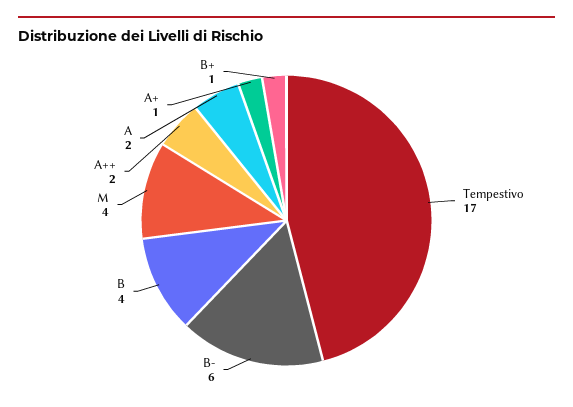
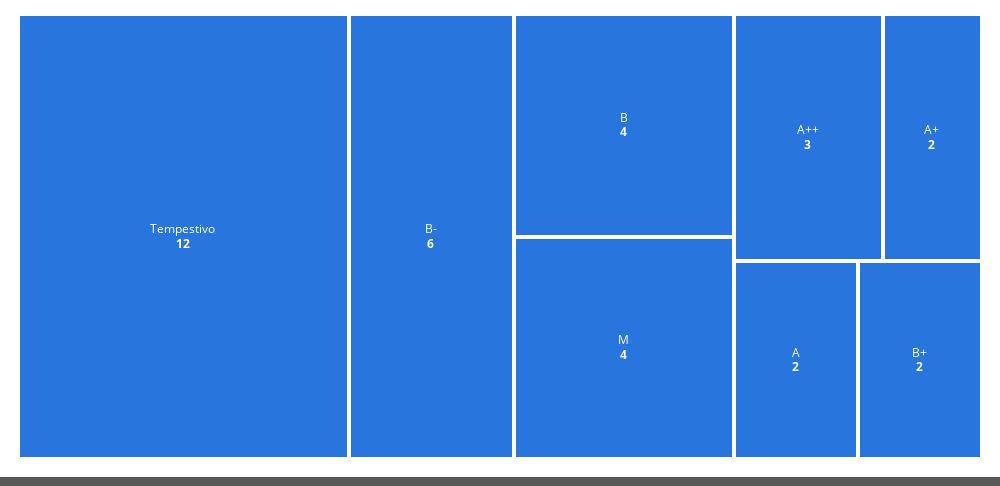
Tempestivo: 17 -> 12
A++: 2 -> 3
A+: 1 -> 2
B+: 1 -> 2

